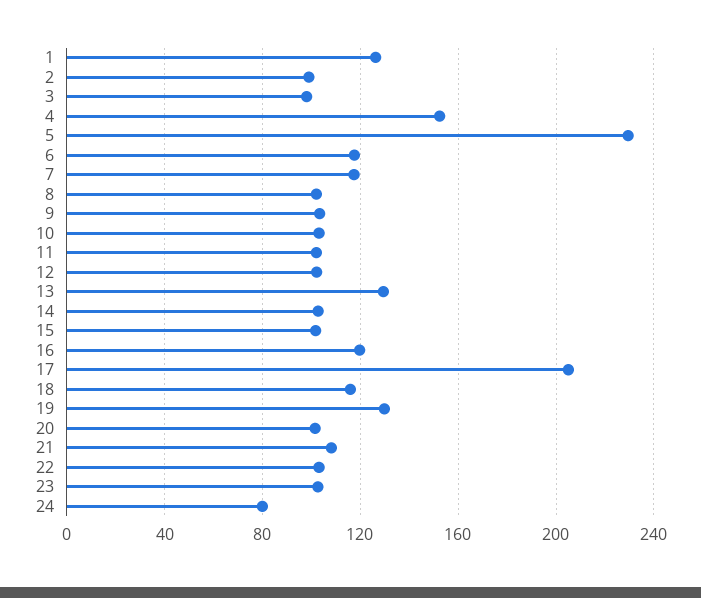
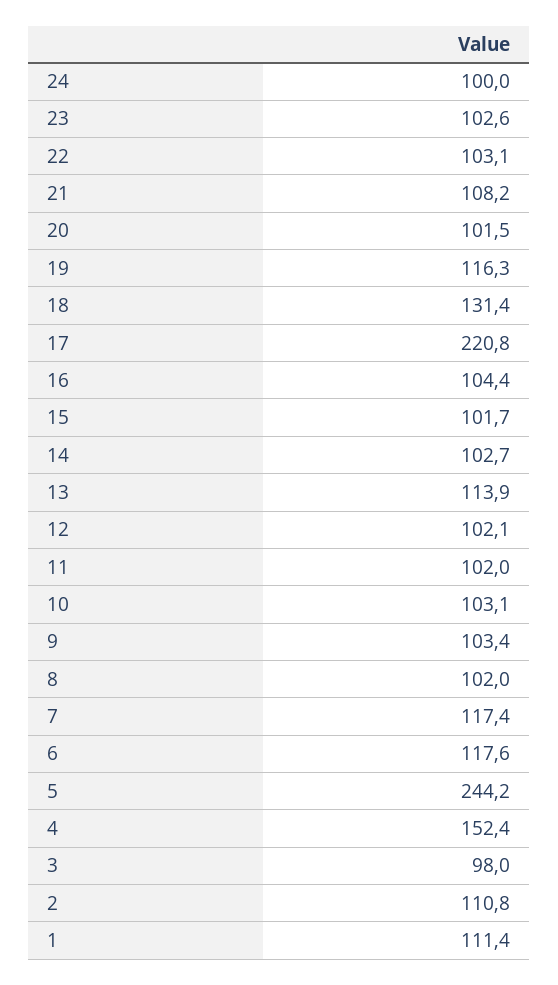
1: 125 -> 111.4
2: 100 -> 110.8
5: 230 -> 244.2
13: 130 -> 113.9
16: 120 -> 104.4
17: 205 -> 220.8
18: 115 -> 131.4
19: 130 -> 116.3
24: 80 -> 100

